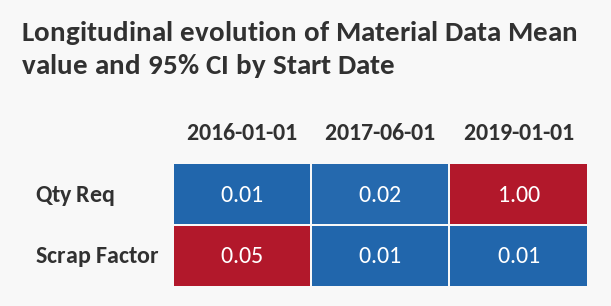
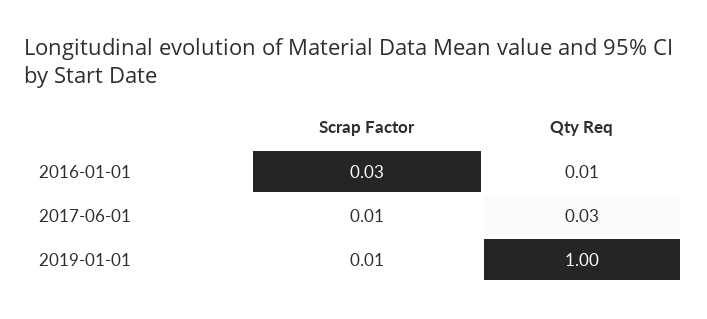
2017-06-01, Qty Req: 0.02 -> 0.03
2016-01-01, Scrap Factor: 0.05 -> 0.03

